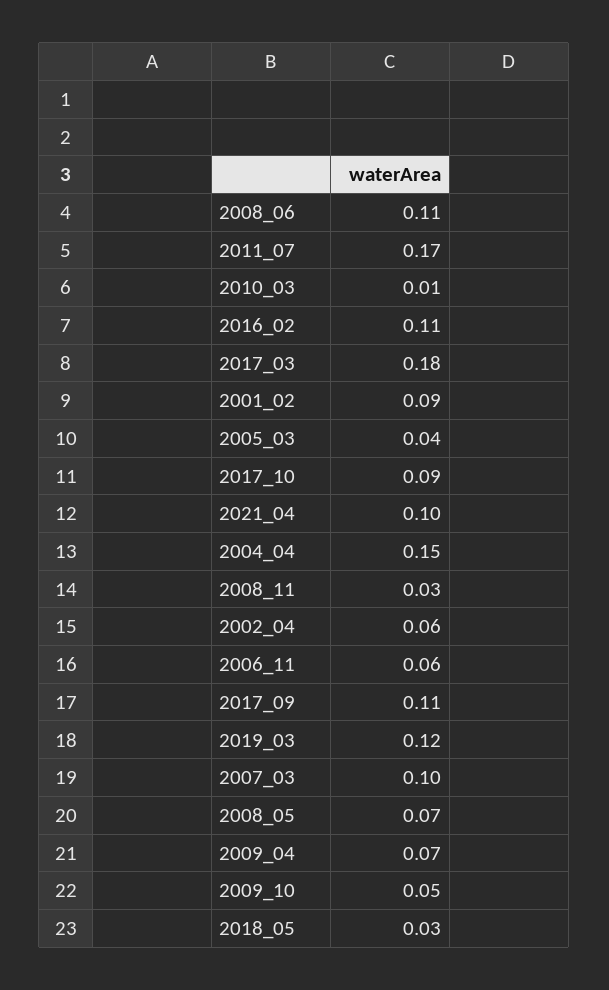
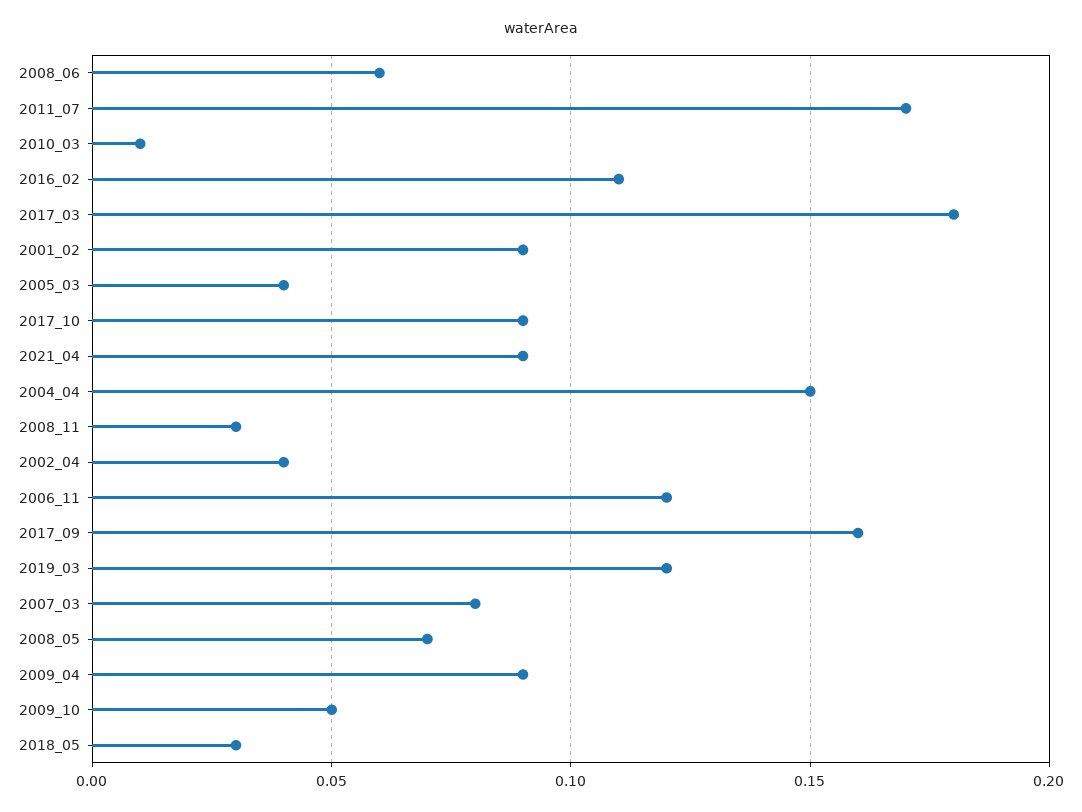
2008_06: 0.11 -> 0.06
2021_04: 0.1 -> 0.09
2002_04: 0.06 -> 0.04
2006_11: 0.06 -> 0.12
2017_09: 0.11 -> 0.16
2007_03: 0.1 -> 0.08
2009_04: 0.07 -> 0.09

